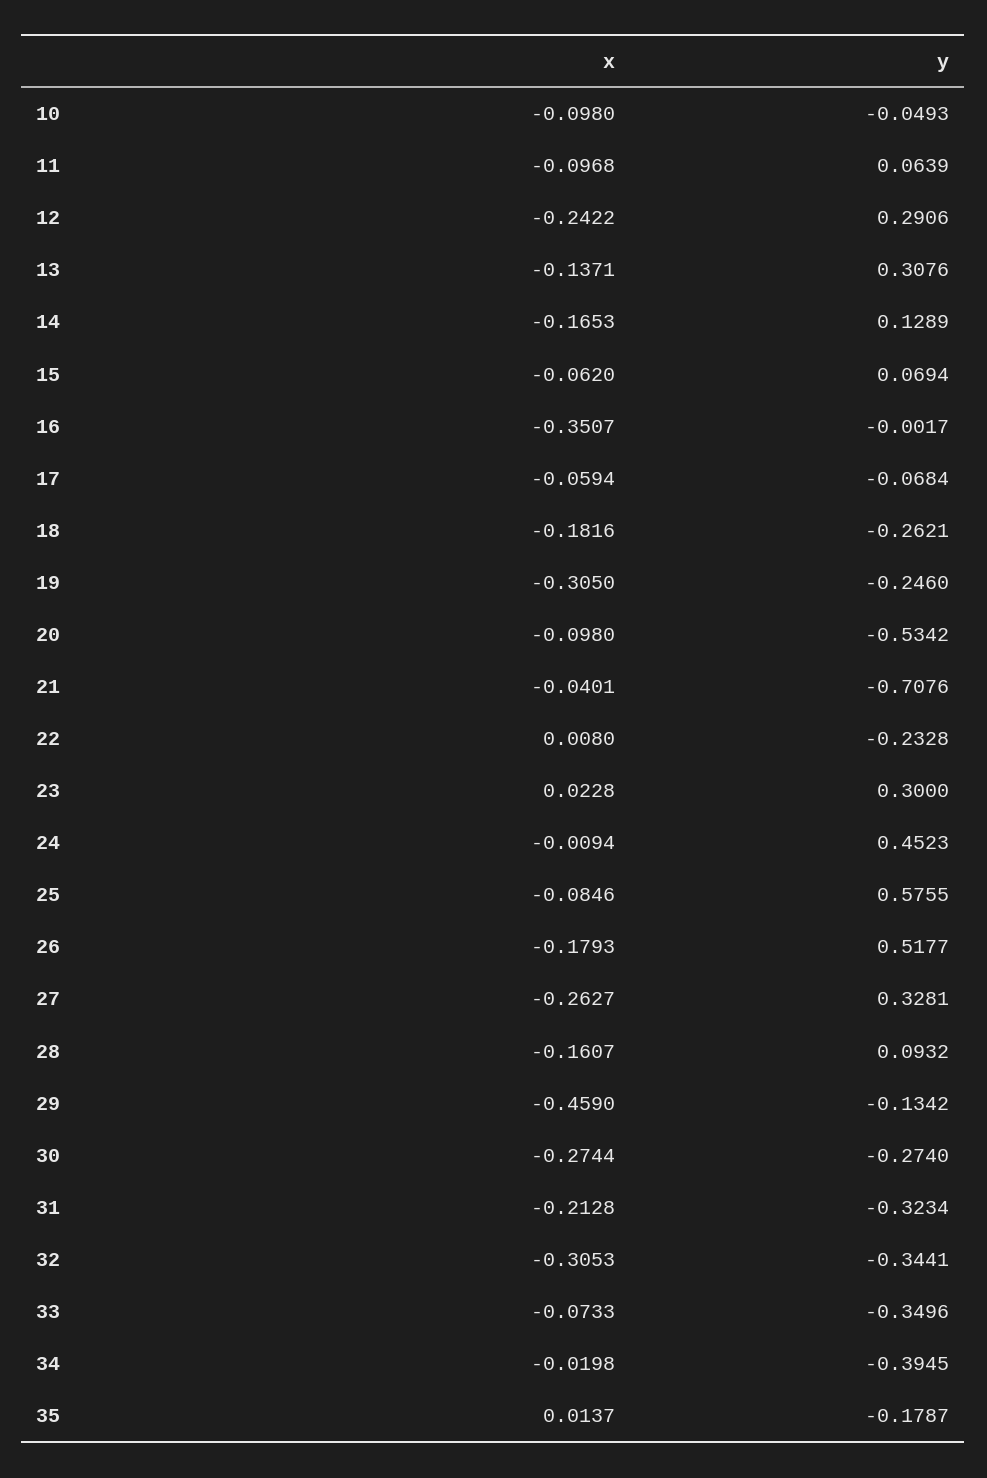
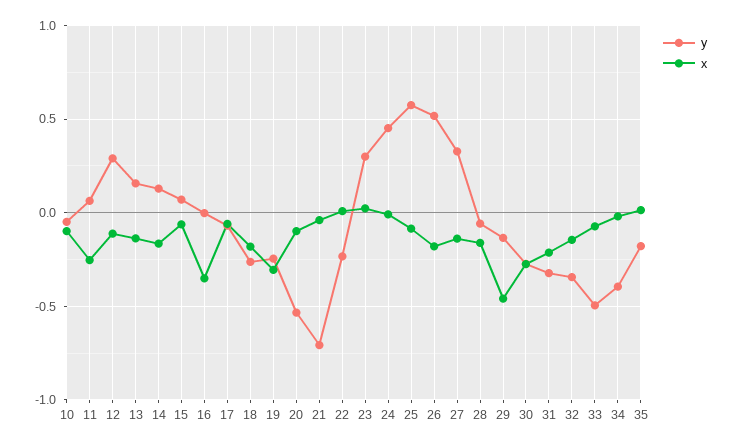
x, 11: -0.0968 -> -0.25
x, 12: -0.2422 -> -0.1
y, 13: 0.3076 -> 0.15
x, 27: -0.2627 -> -0.15
y, 28: 0.0932 -> -0.05
x, 32: -0.3053 -> -0.15
y, 33: -0.3496 -> -0.5

